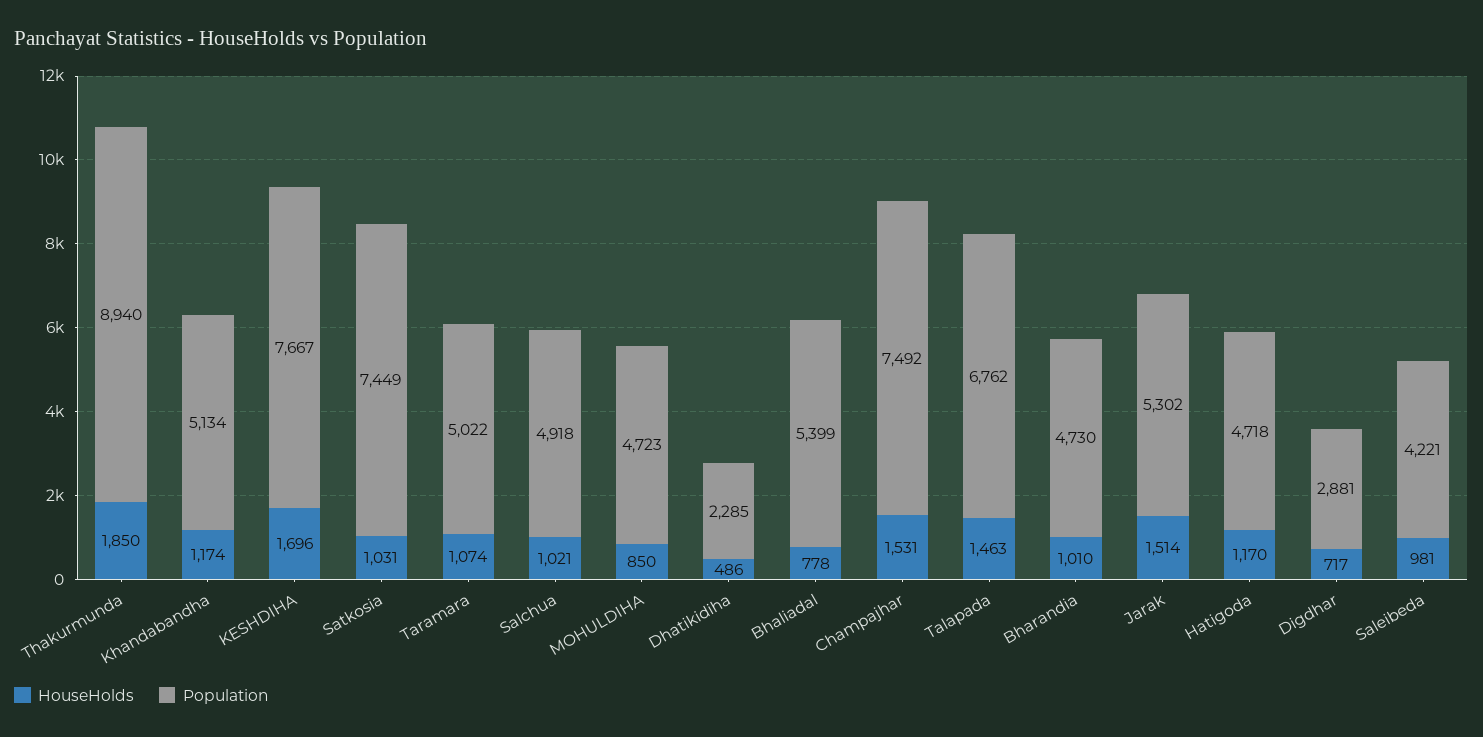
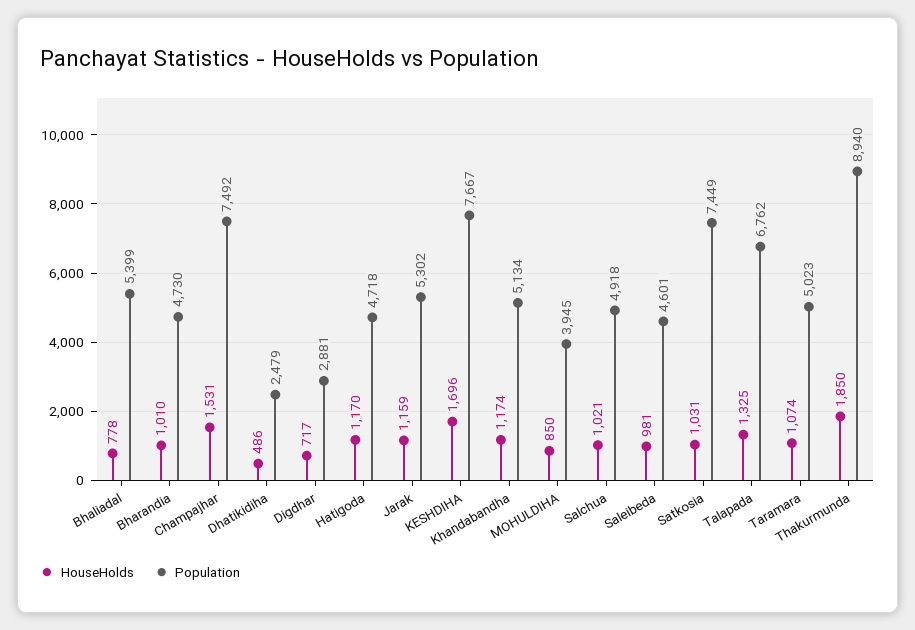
Population, Taramara: 5022 -> 5023
Population, MOHULDIHA: 4723 -> 3945
Population, Dhatikidiha: 2285 -> 2479
HouseHolds, Talapada: 1463 -> 1325
HouseHolds, Jarak: 1514 -> 1159
Population, Saleibeda: 4221 -> 4601

